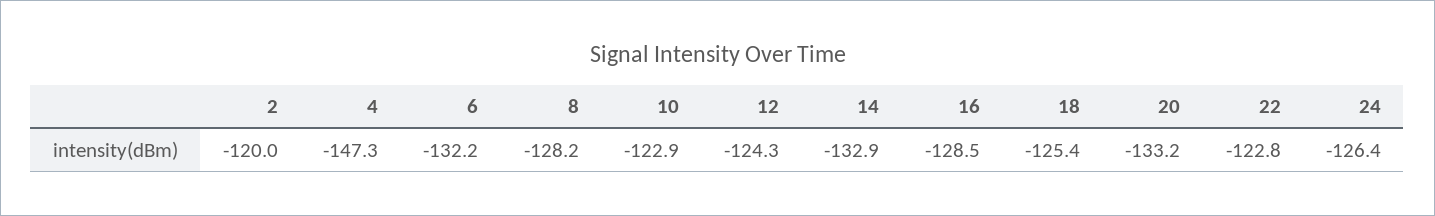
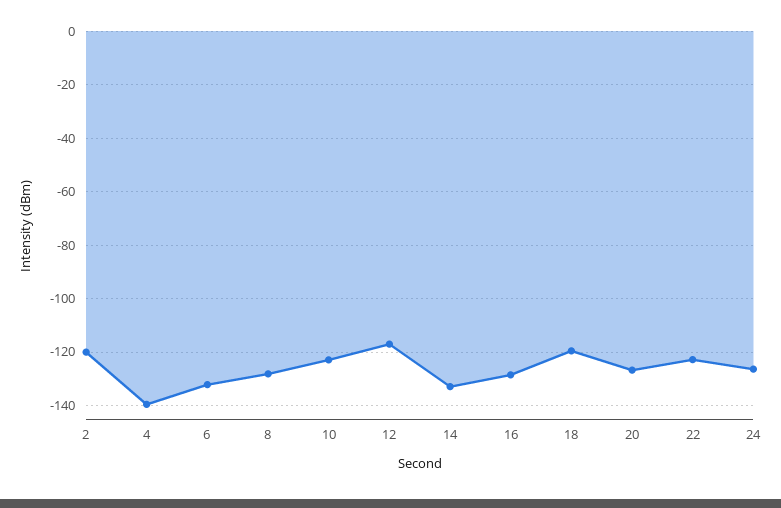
4: -147.3 -> -140
12: -124.3 -> -117.5
18: -125.4 -> -120
20: -133.2 -> -127.5

